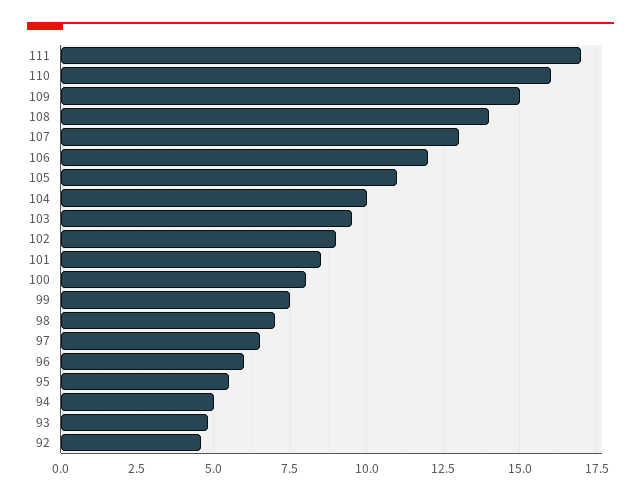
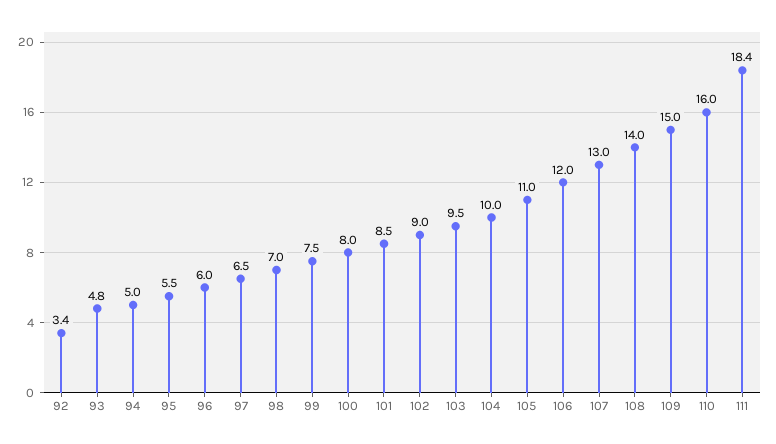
111: 17 -> 18.4
92: 4.5 -> 3.4

